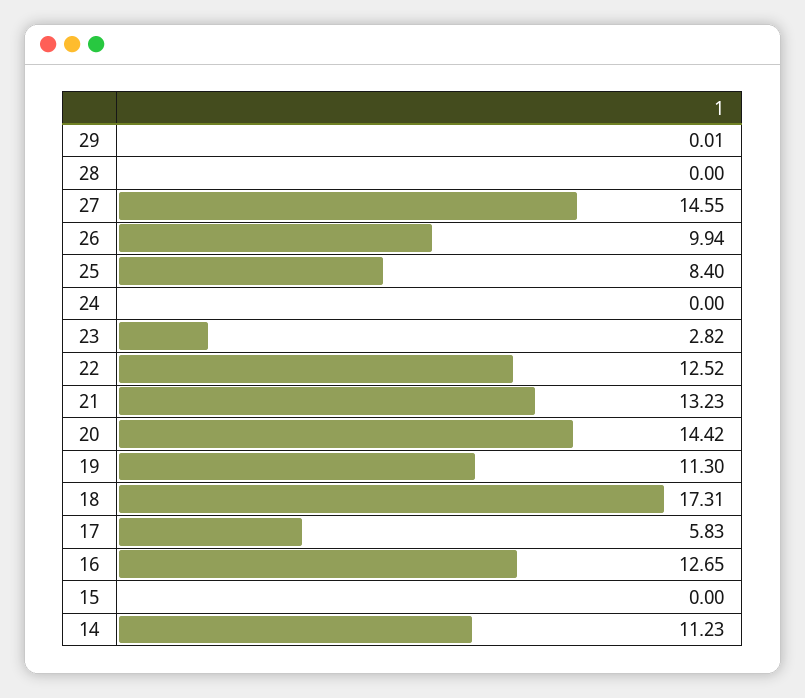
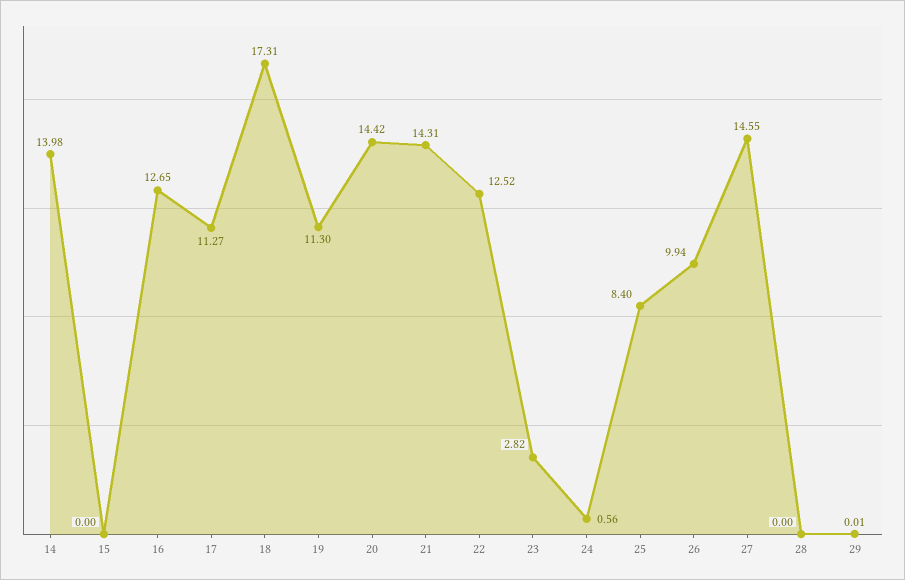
24: 0 -> 0.56
21: 13.23 -> 14.31
17: 5.83 -> 11.27
14: 11.23 -> 13.98

